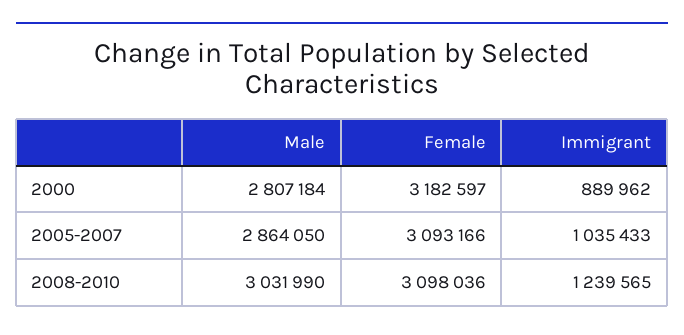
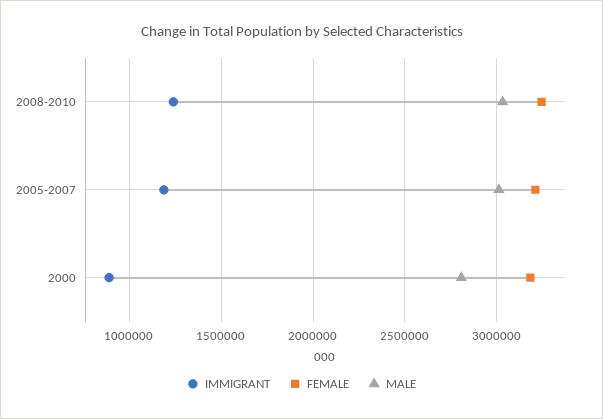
Male, 2005-2007: 2864050 -> 3000000
Female, 2005-2007: 3093166 -> 3200000
Immigrant, 2005-2007: 1035433 -> 1200000
Female, 2008-2010: 3098036 -> 3250000

